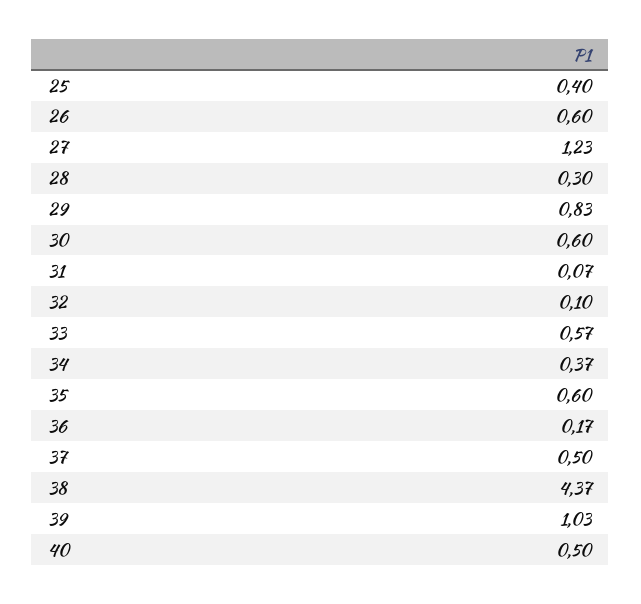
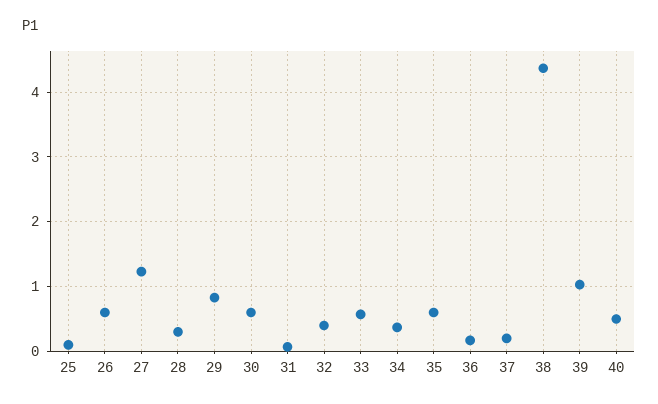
25: 0.4 -> 0.1
32: 0.1 -> 0.4
37: 0.5 -> 0.2

